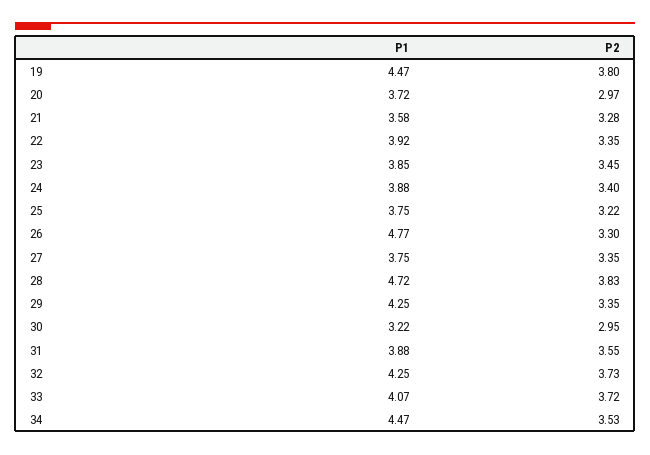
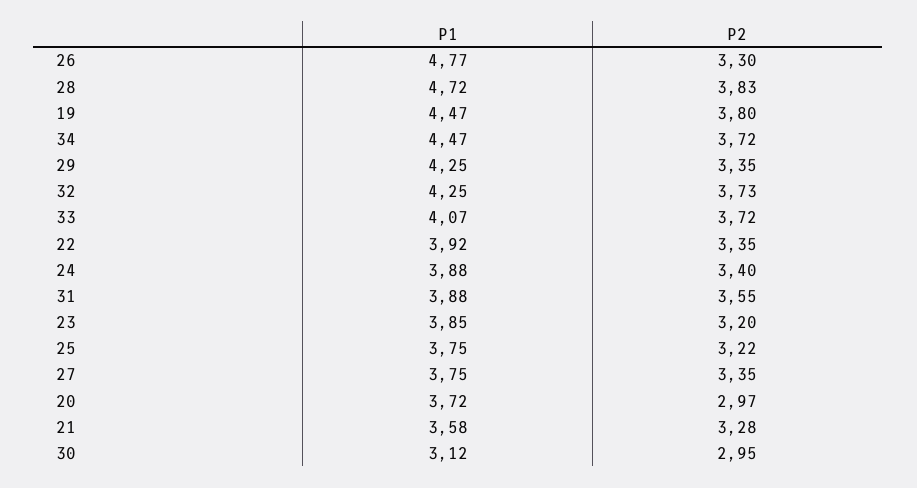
P2, 23: 3.45 -> 3.2
P1, 30: 3.22 -> 3.12
P2, 34: 3.53 -> 3.72

